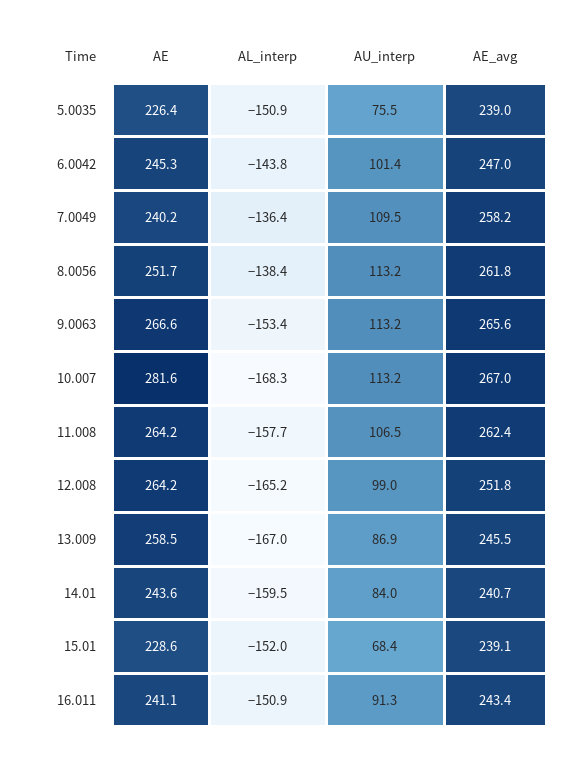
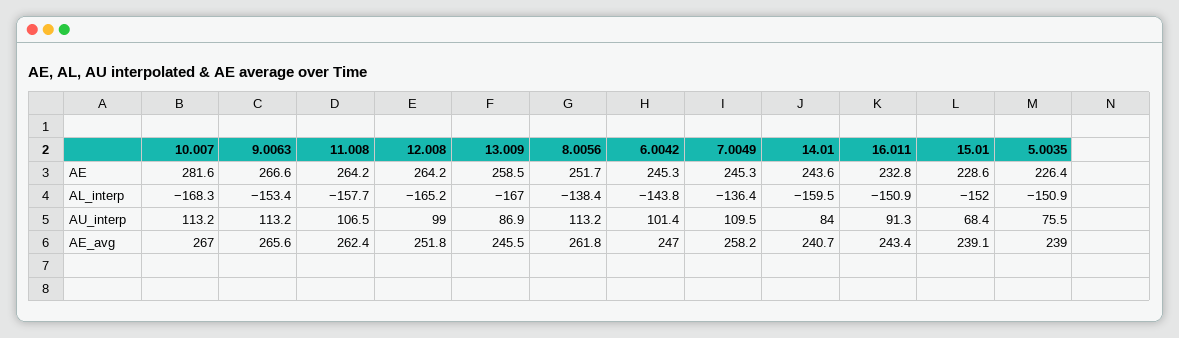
AE, 7.0049: 240.2 -> 245.3
AE, 16.011: 241.1 -> 232.8

